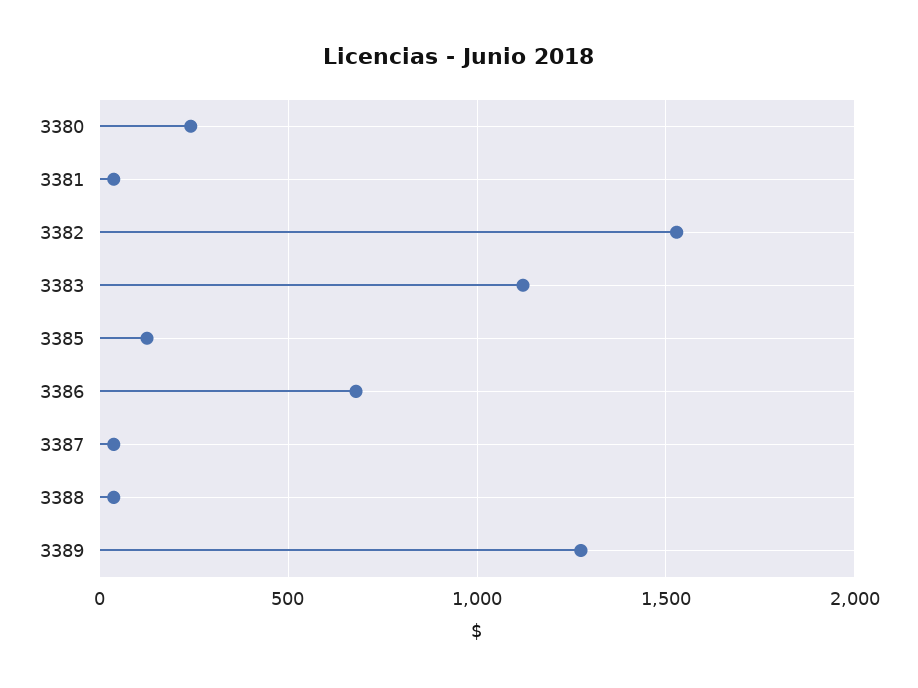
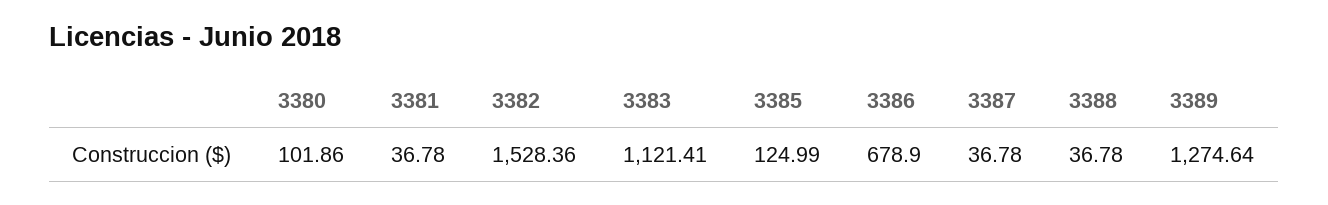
3380: 250 -> 101.86

